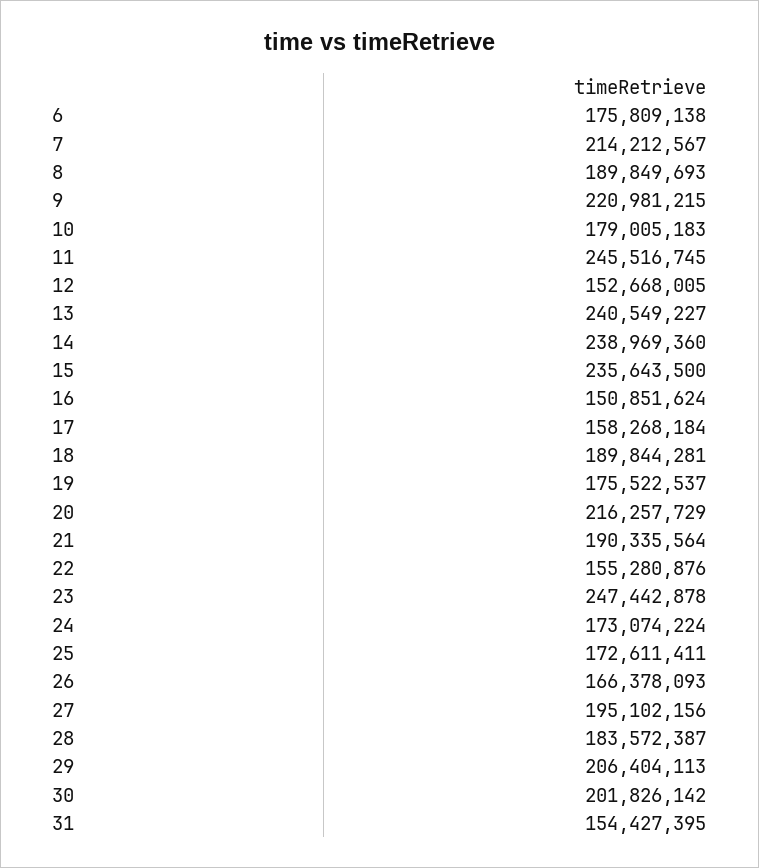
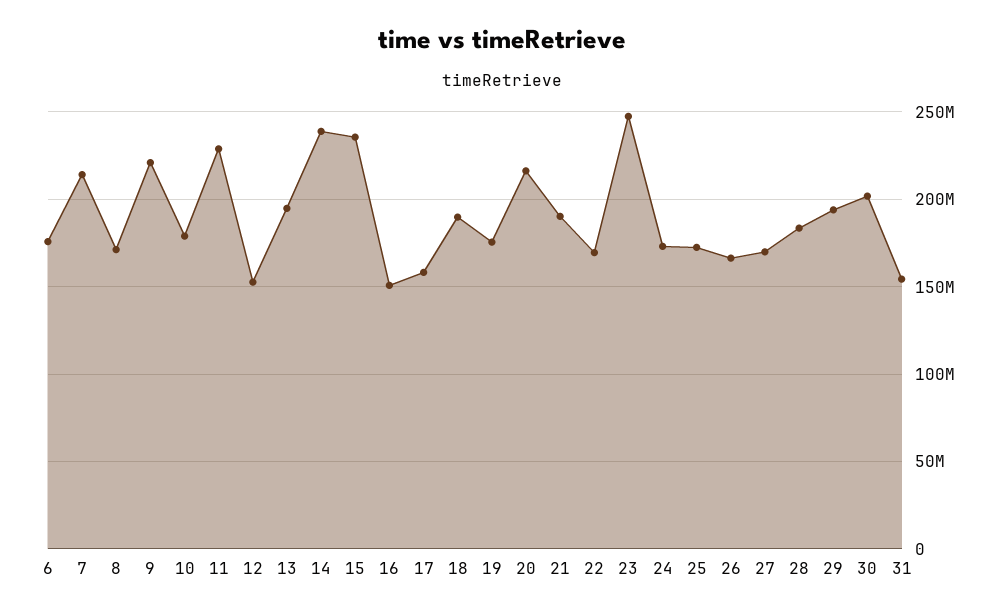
8: 189849693 -> 170000000
11: 245516745 -> 230000000
13: 240549227 -> 195000000
22: 155280876 -> 170000000
27: 195102156 -> 170000000
29: 206404113 -> 195000000

